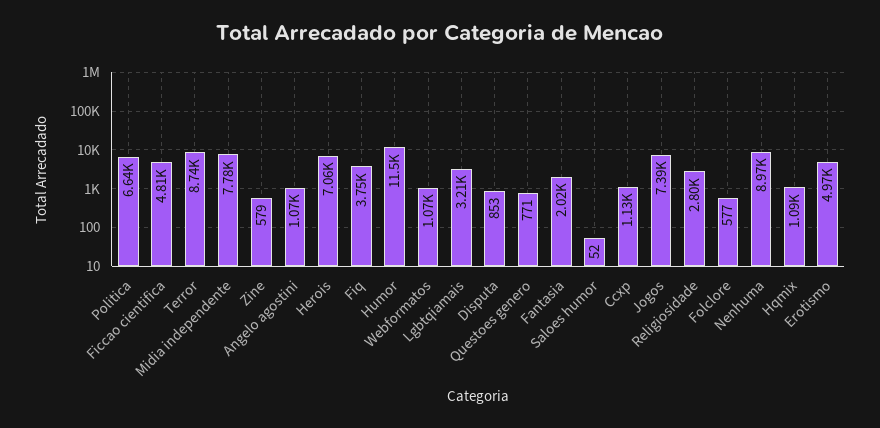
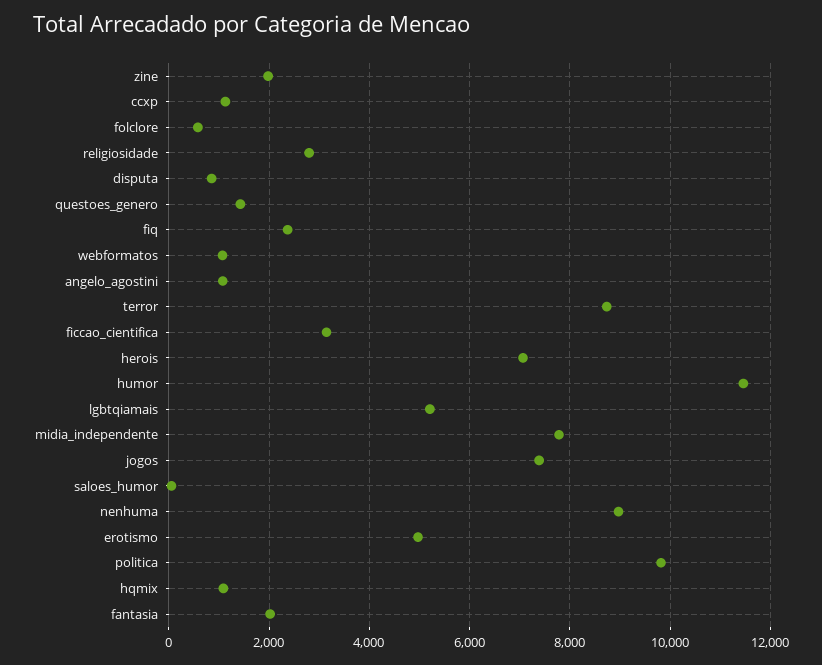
Politica: 6640 -> 9800
Ficcao cientifica: 4810 -> 3200
Zine: 579 -> 2000
Fiq: 3750 -> 2400
Lgbtqiamais: 3210 -> 5200
Questoes genero: 771 -> 1400

